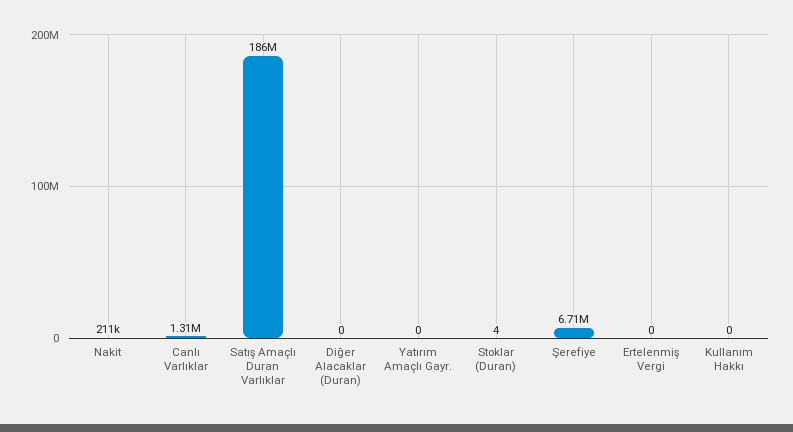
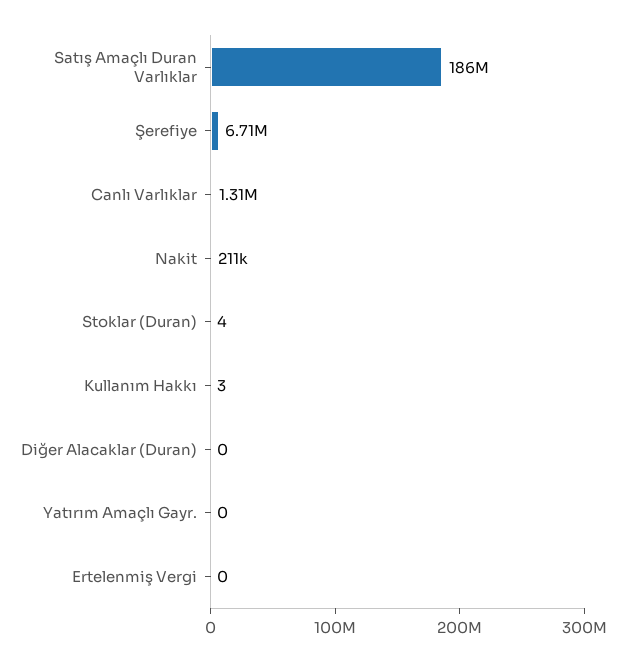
Kullanım Hakkı: 0 -> 3

